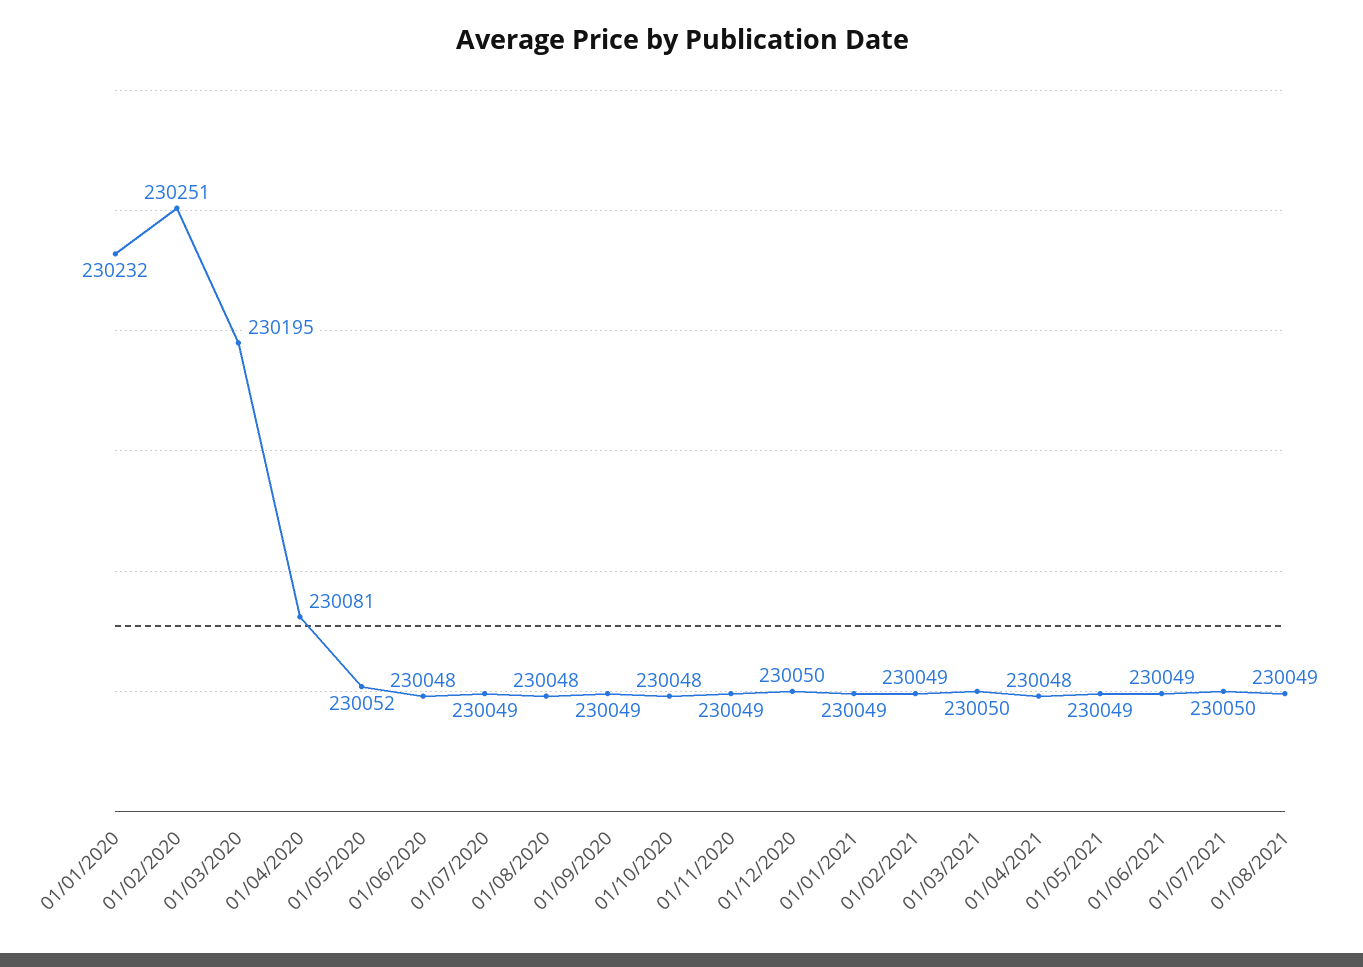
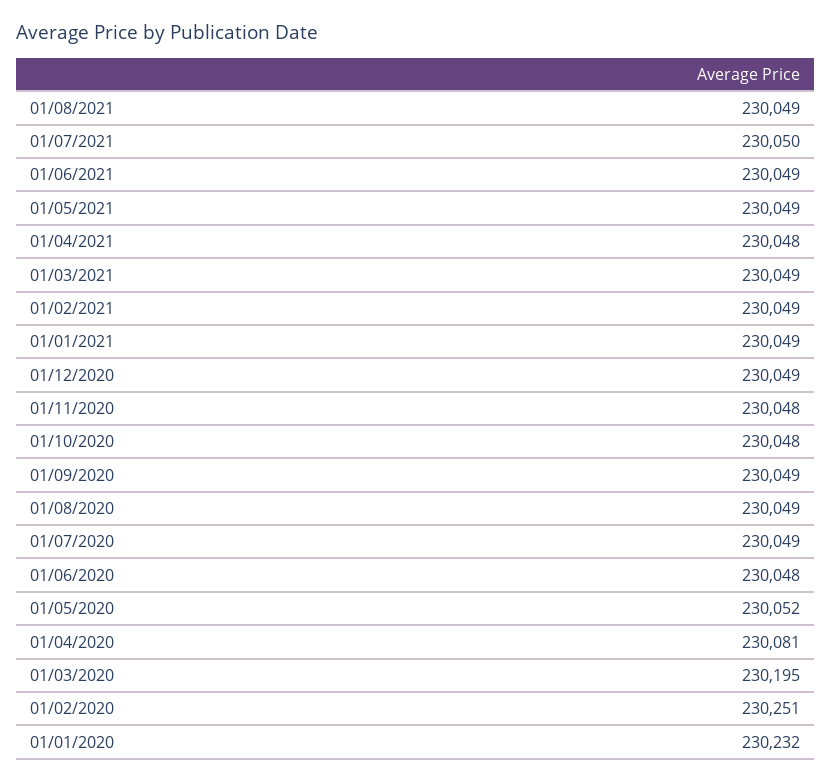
01/08/2020: 230048 -> 230049
01/11/2020: 230049 -> 230048
01/12/2020: 230050 -> 230049
01/03/2021: 230050 -> 230049

